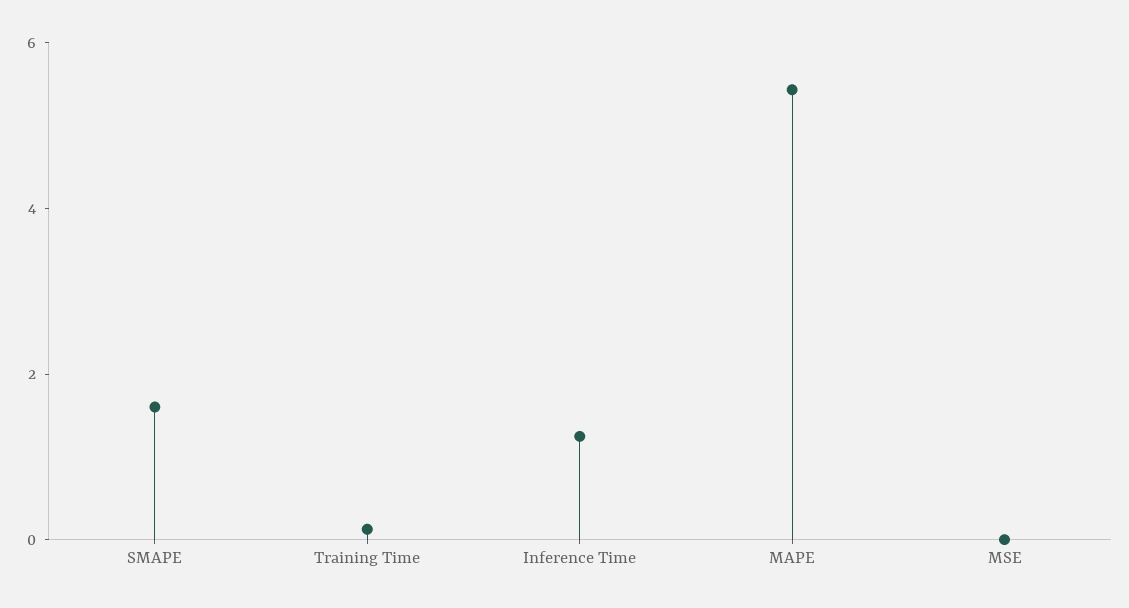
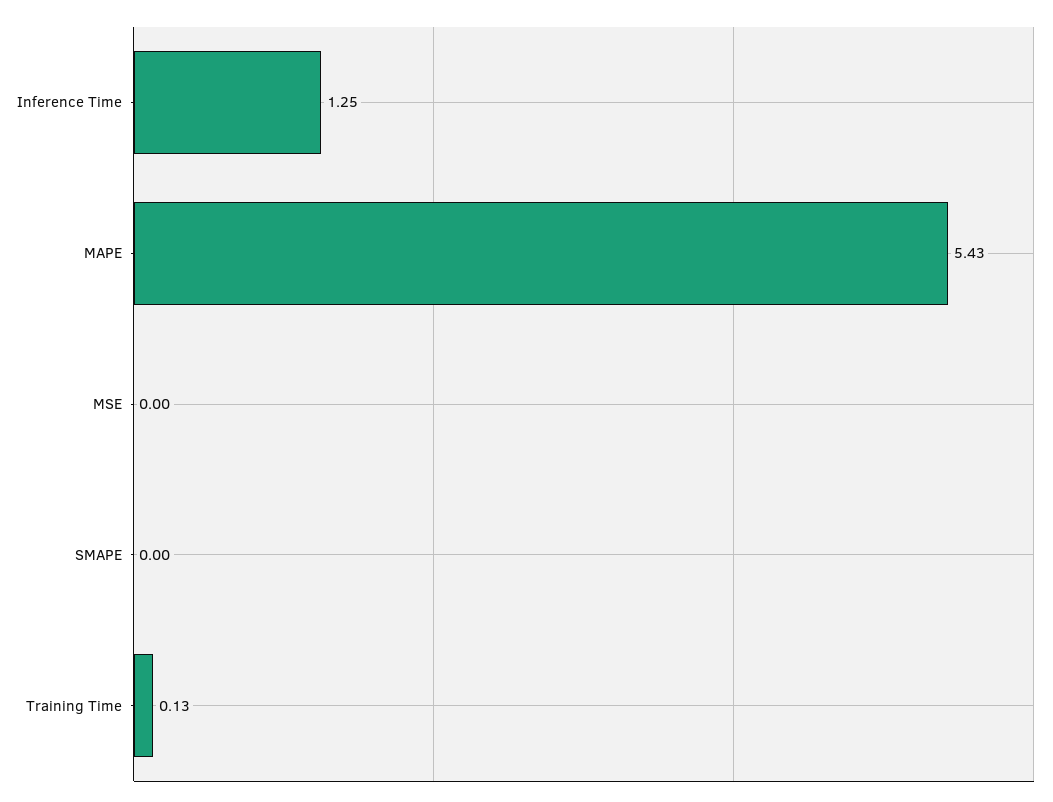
SMAPE: 1.5 -> 0

